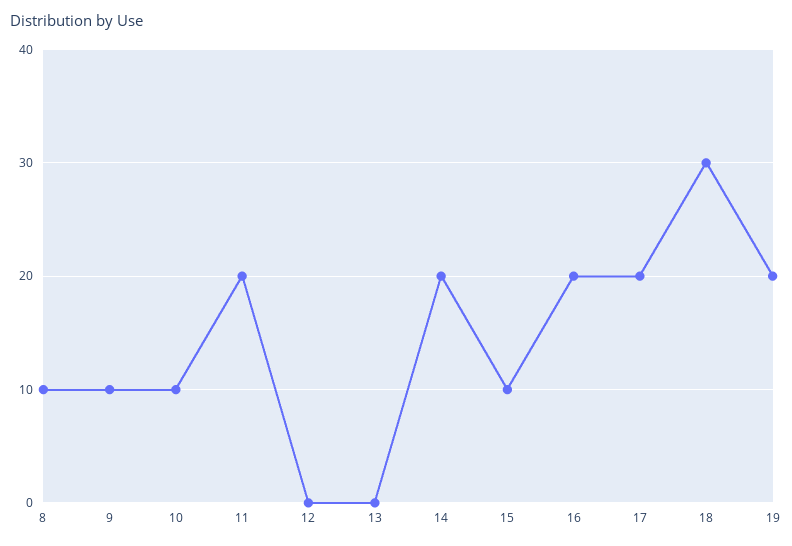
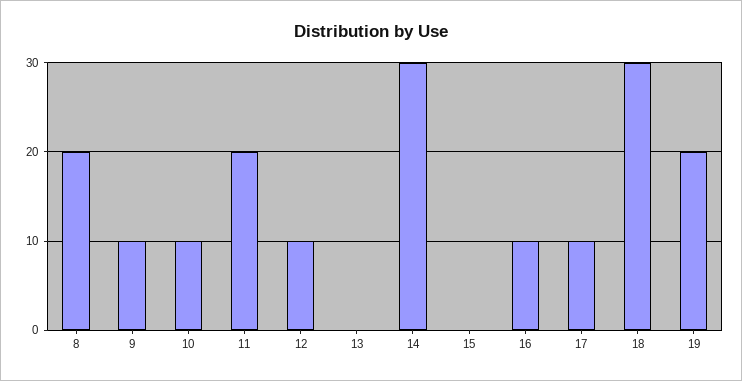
8: 10 -> 20
12: 0 -> 10
14: 20 -> 30
15: 10 -> 0
16: 20 -> 10
17: 20 -> 10

